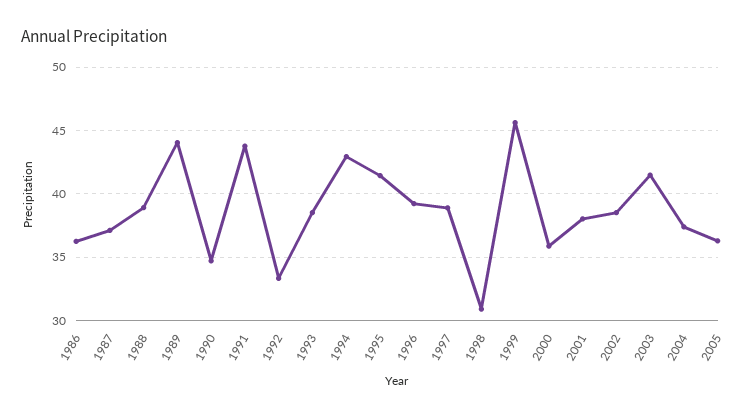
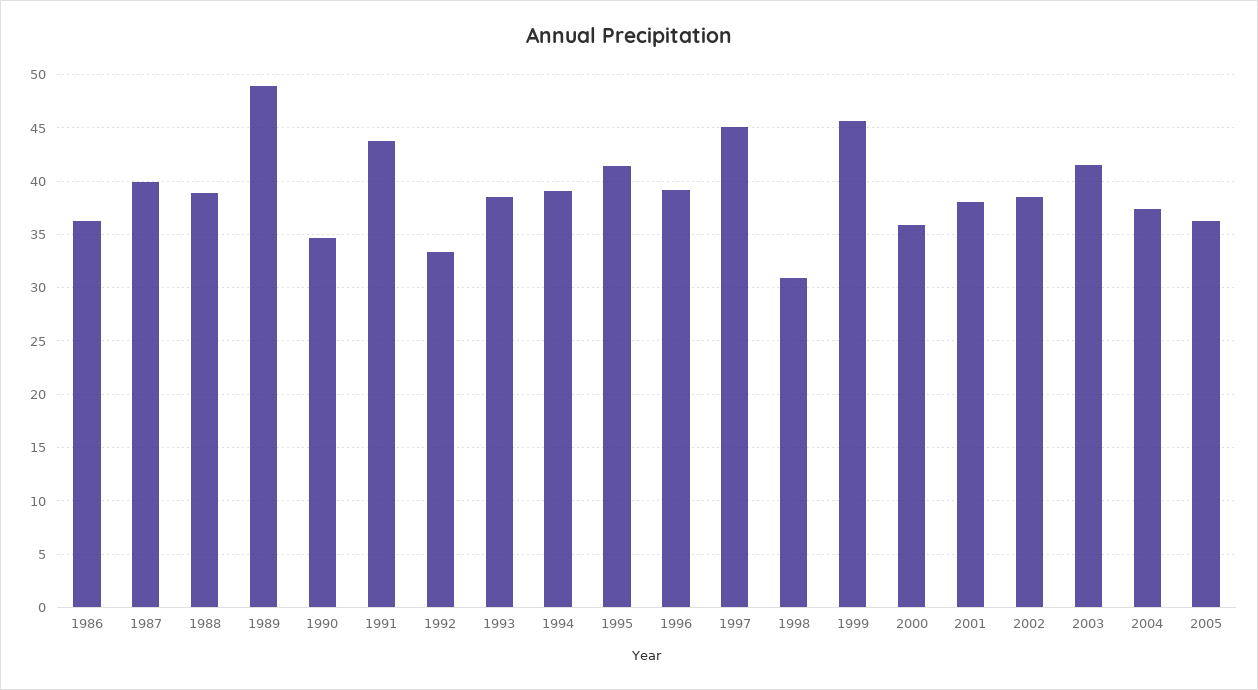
1987: 37 -> 40
1989: 44 -> 49
1994: 43 -> 39
1997: 39 -> 45

